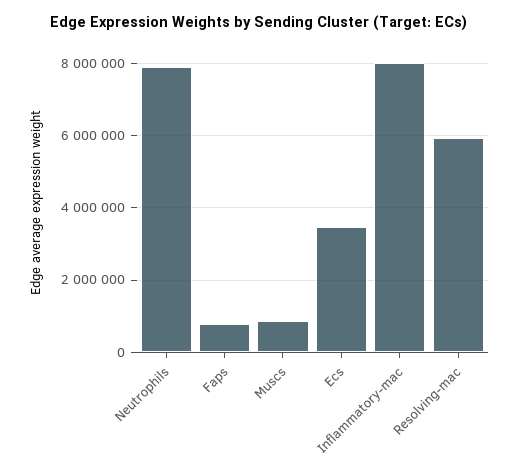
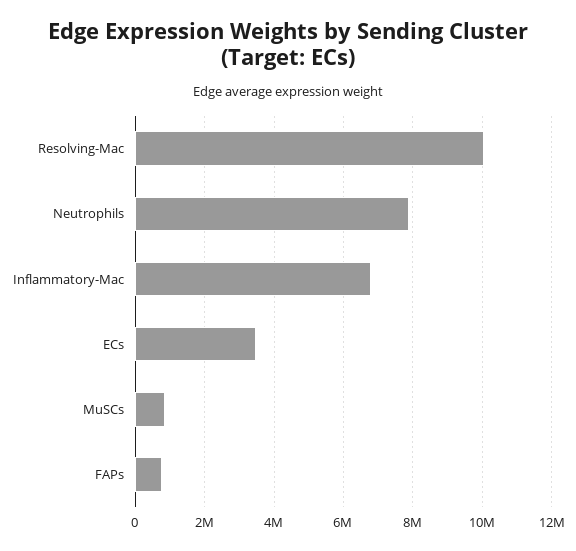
Inflammatory-mac: 8000000 -> 6800000
Resolving-mac: 6000000 -> 10000000

